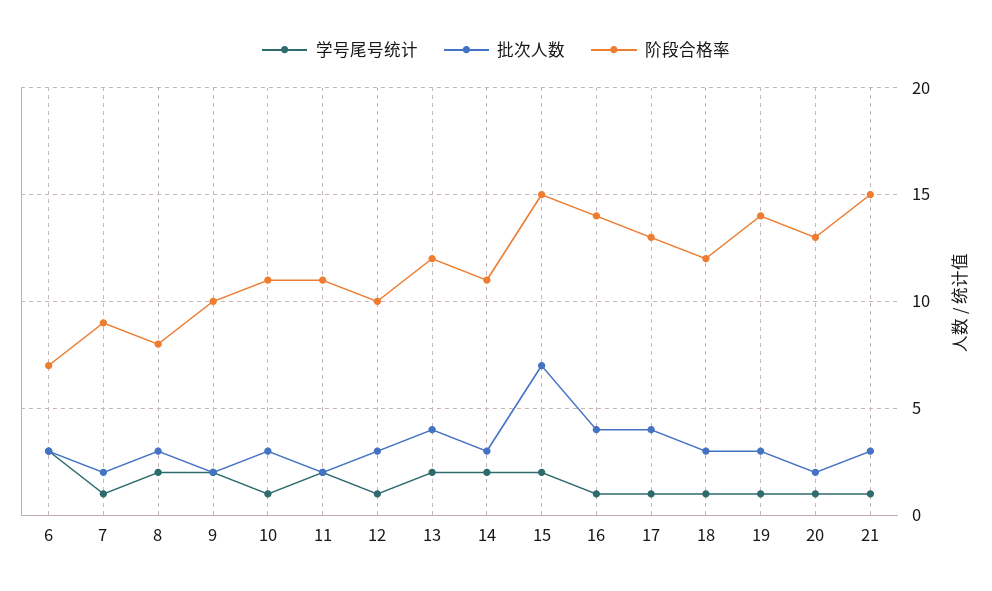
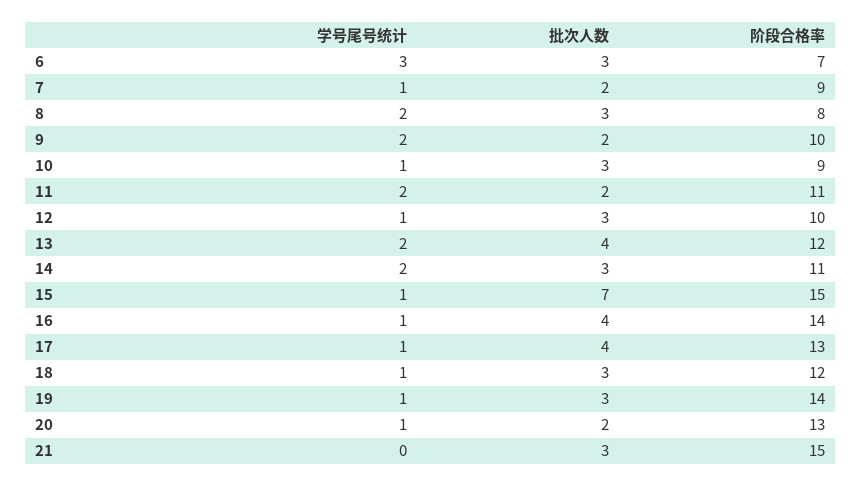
阶段合格率, 10: 11 -> 9
学号尾号统计, 15: 2 -> 1
学号尾号统计, 21: 1 -> 0

